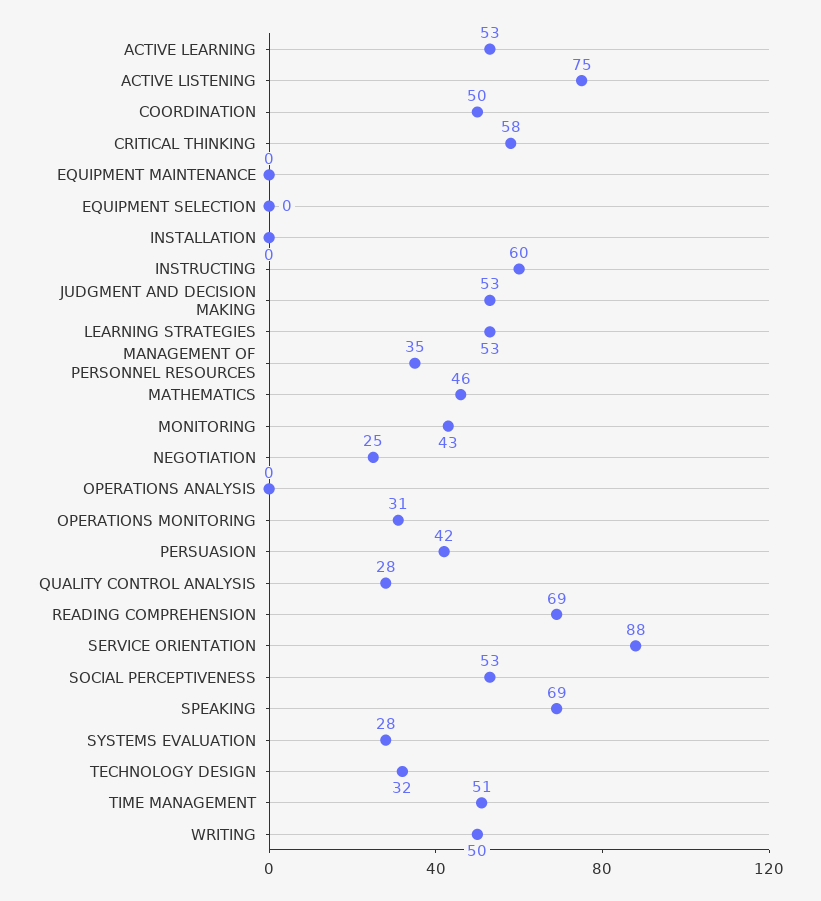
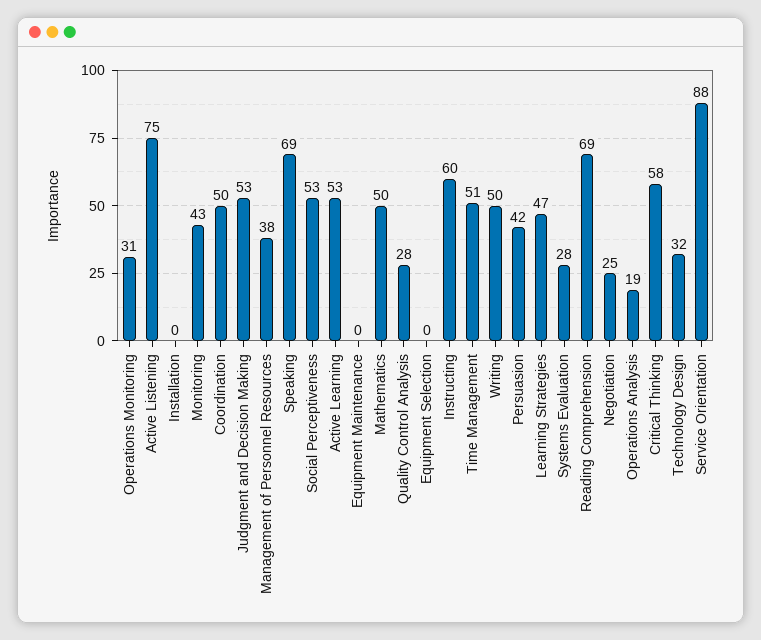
LEARNING STRATEGIES: 53 -> 47
MANAGEMENT OF PERSONNEL RESOURCES: 35 -> 38
MATHEMATICS: 46 -> 50
OPERATIONS ANALYSIS: 0 -> 19

